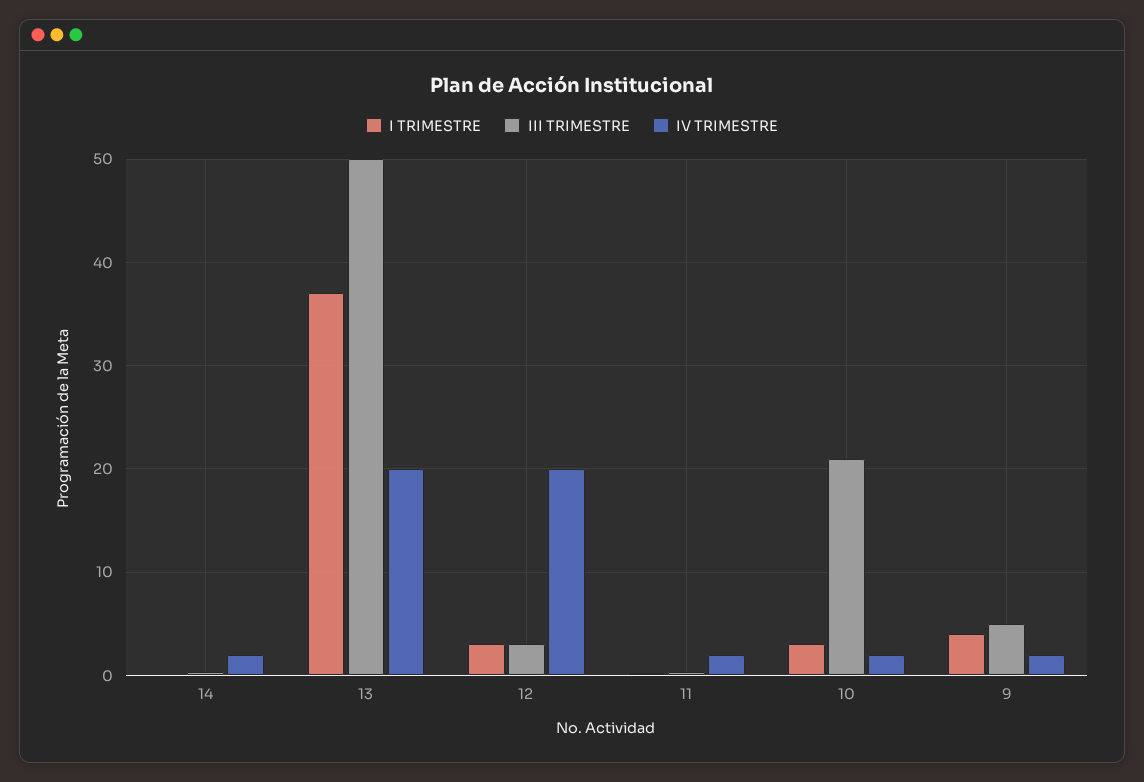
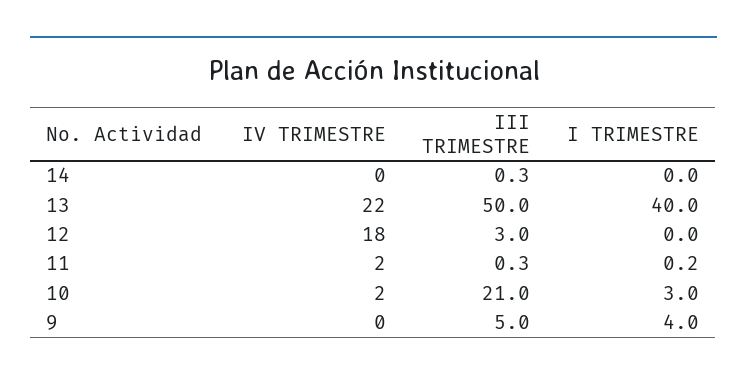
IV TRIMESTRE, 14: 2 -> 0
I TRIMESTRE, 13: 37 -> 40
IV TRIMESTRE, 13: 20 -> 22
I TRIMESTRE, 12: 3 -> 0
IV TRIMESTRE, 12: 20 -> 18
IV TRIMESTRE, 9: 2 -> 0

